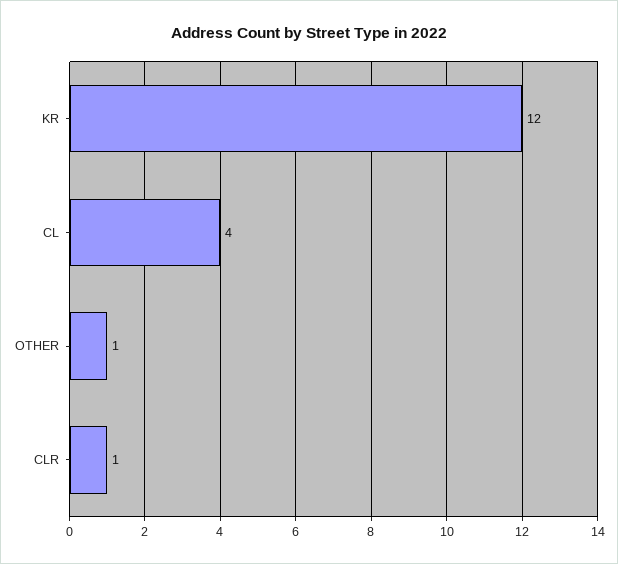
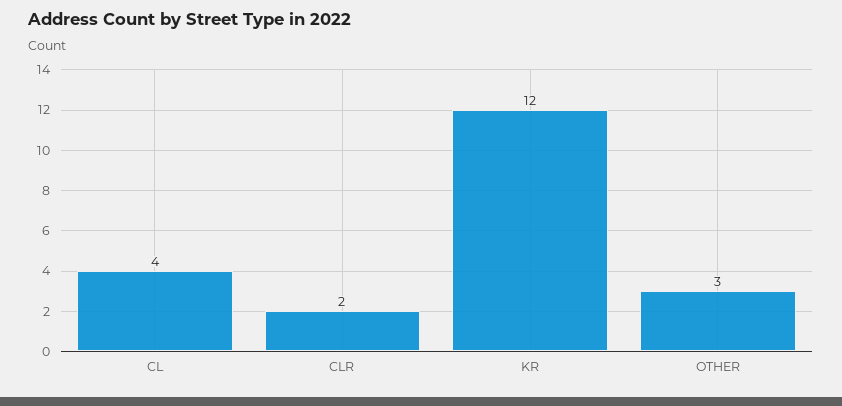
OTHER: 1 -> 3
CLR: 1 -> 2

